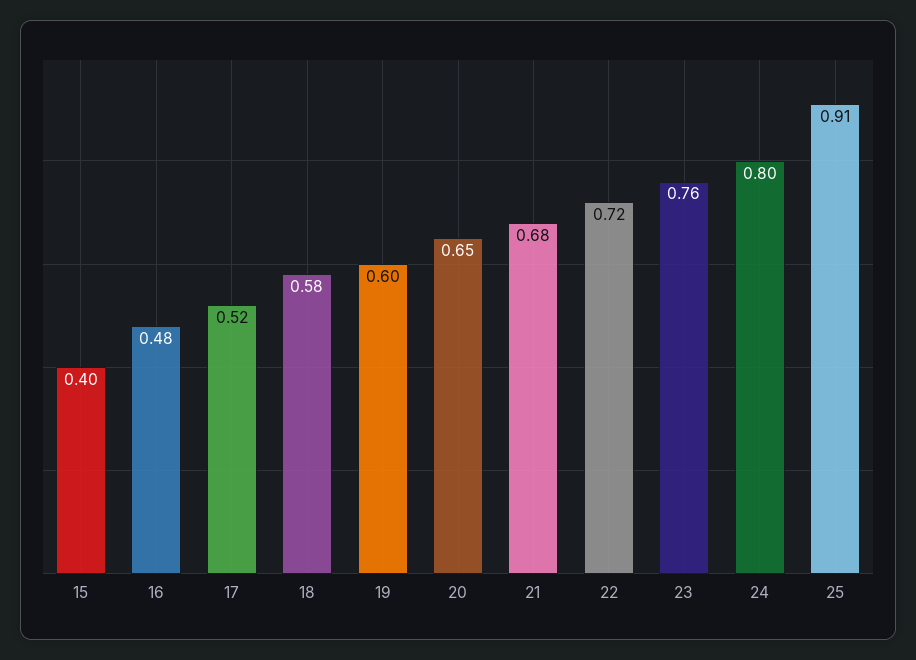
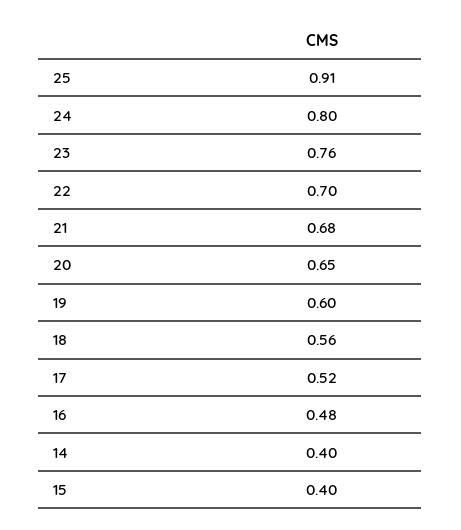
18: 0.58 -> 0.56
22: 0.72 -> 0.7
14: none -> 0.4

